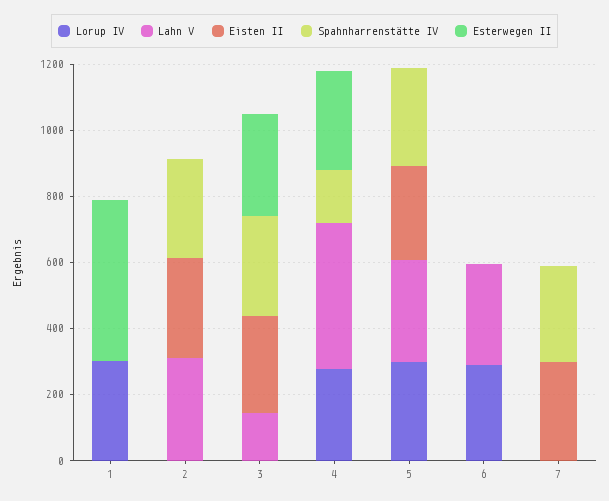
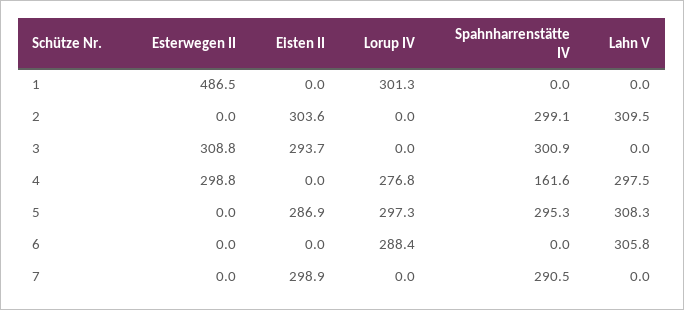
Lahn V, 3: 150 -> 0
Lahn V, 4: 450 -> 297.5

